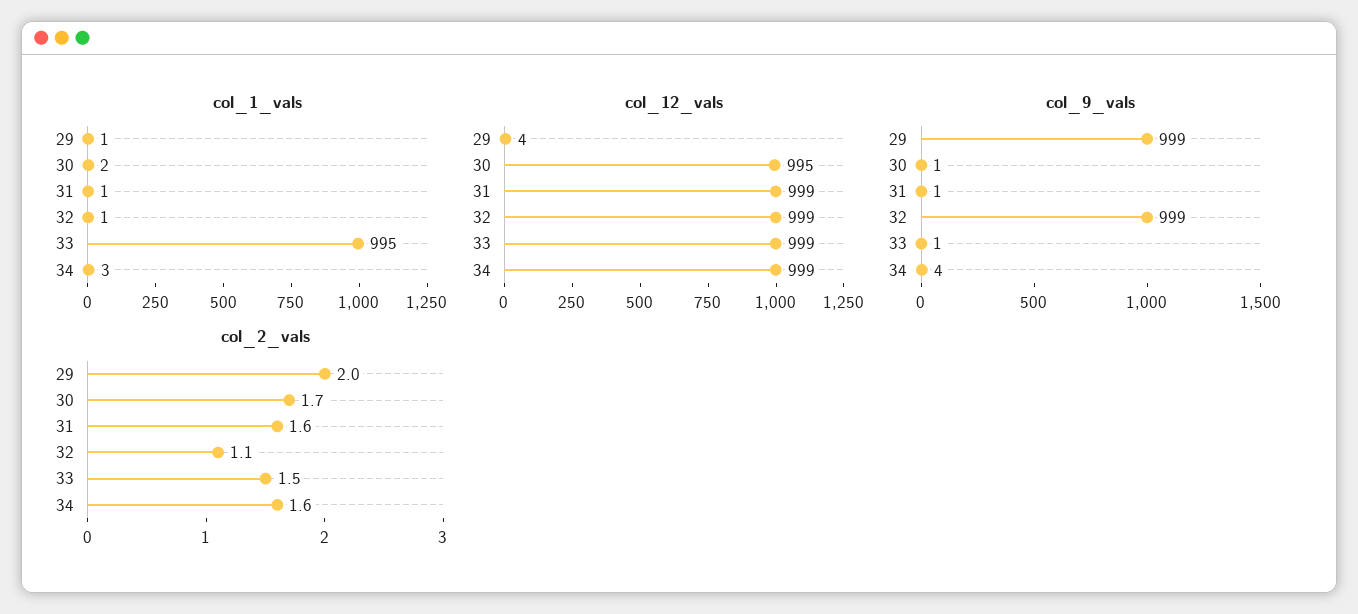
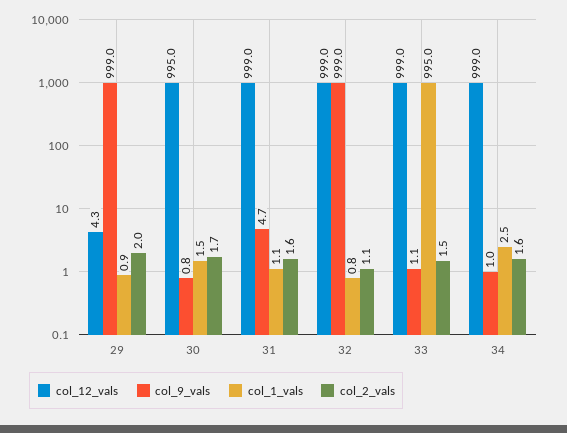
col_9_vals, 31: 1 -> 4.7
col_9_vals, 34: 4 -> 1

